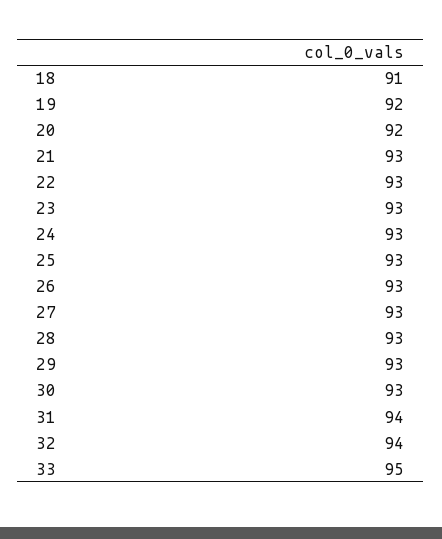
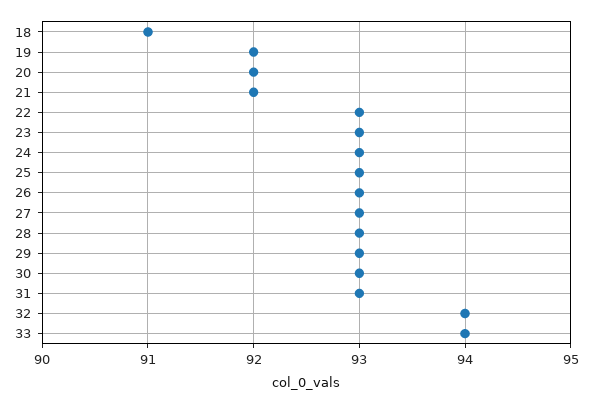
21: 93 -> 92
31: 94 -> 93
33: 95 -> 94

